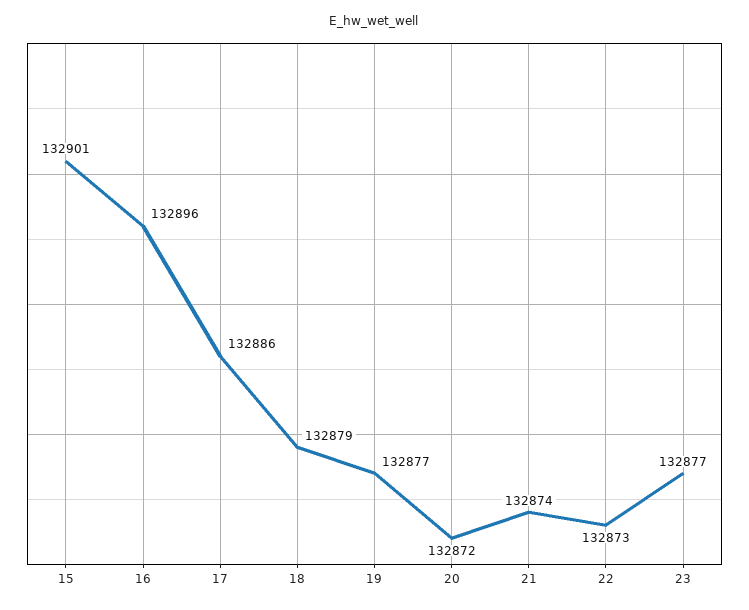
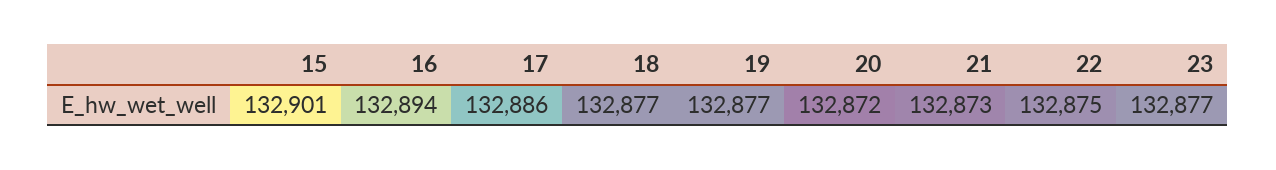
16: 132896 -> 132894
18: 132879 -> 132877
21: 132874 -> 132873
22: 132873 -> 132875

